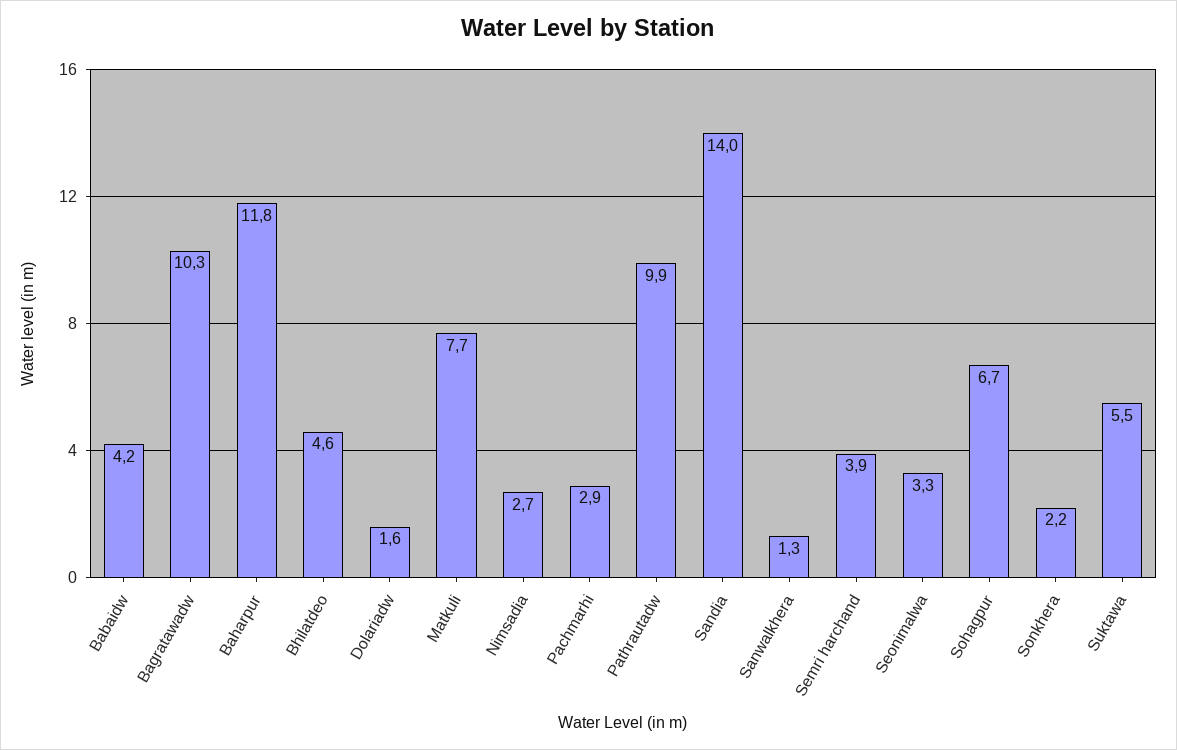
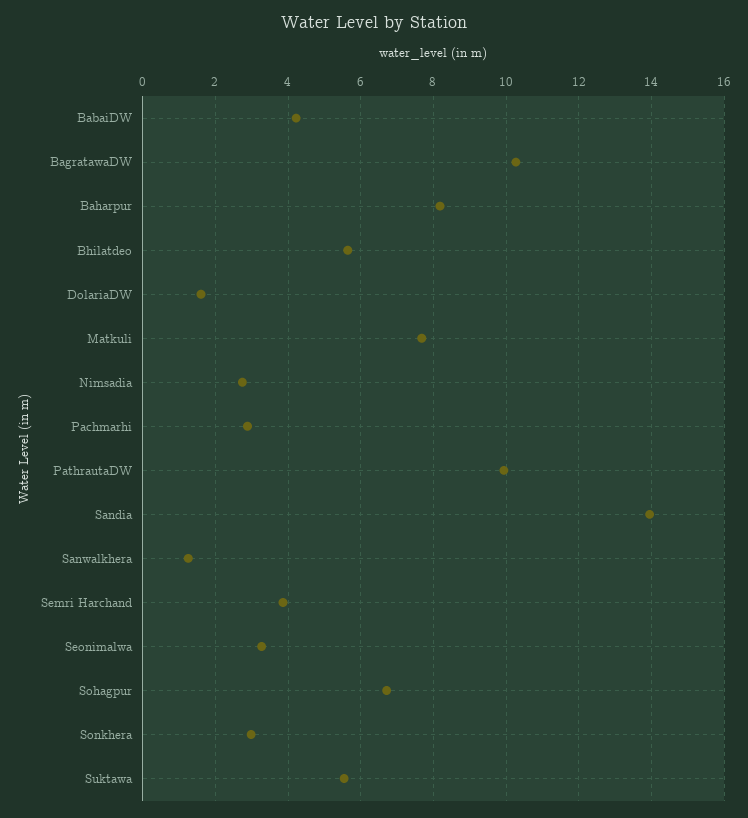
Baharpur: 11.8 -> 8.2
Bhilatdeo: 4.6 -> 5.6
Sonkhera: 2.2 -> 3

